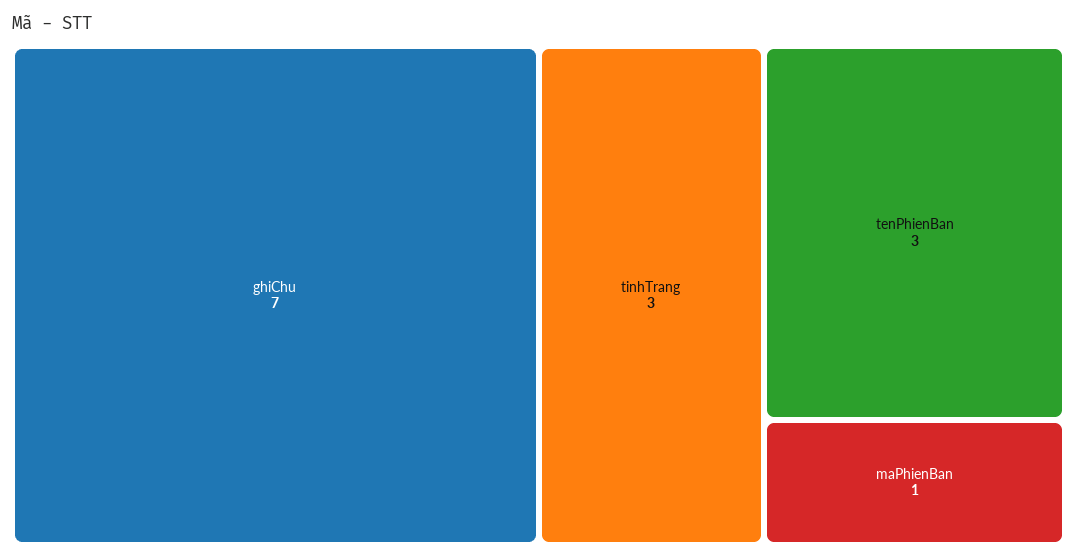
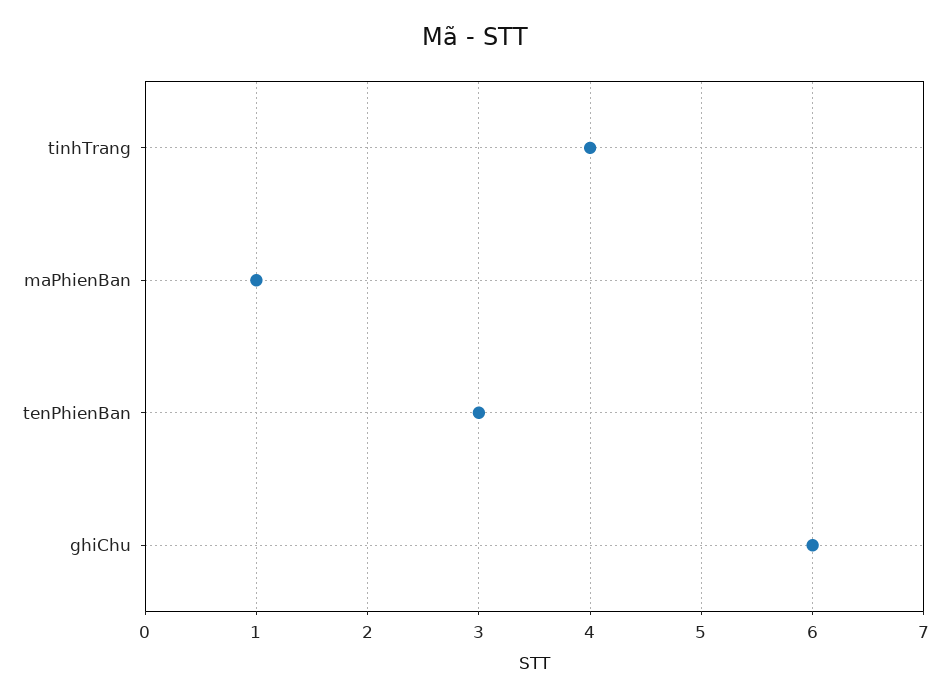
ghiChu: 7 -> 6
tinhTrang: 3 -> 4

